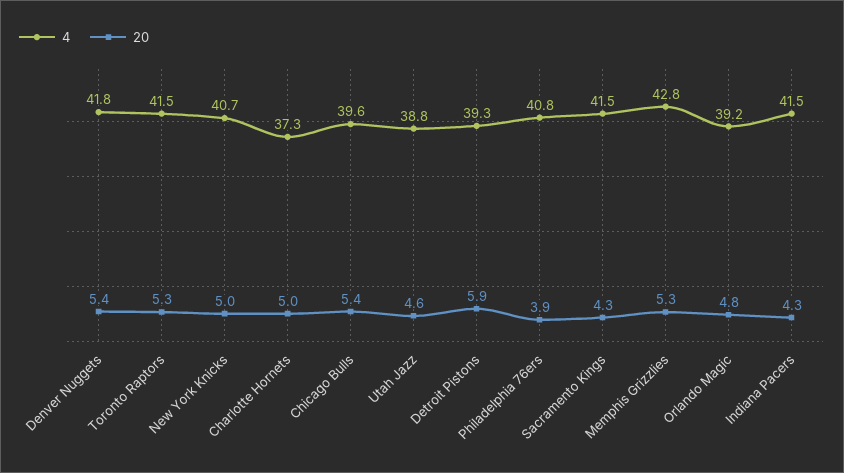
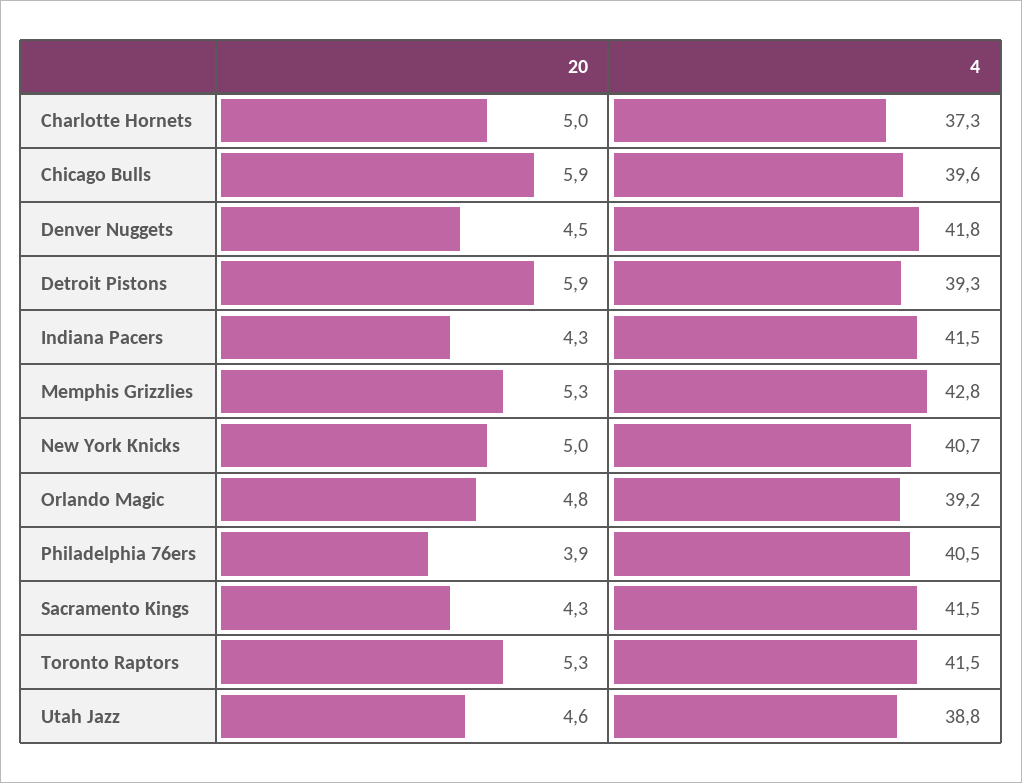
20, Denver Nuggets: 5.4 -> 4.5
20, Chicago Bulls: 5.4 -> 5.9
4, Philadelphia 76ers: 40.8 -> 40.5

